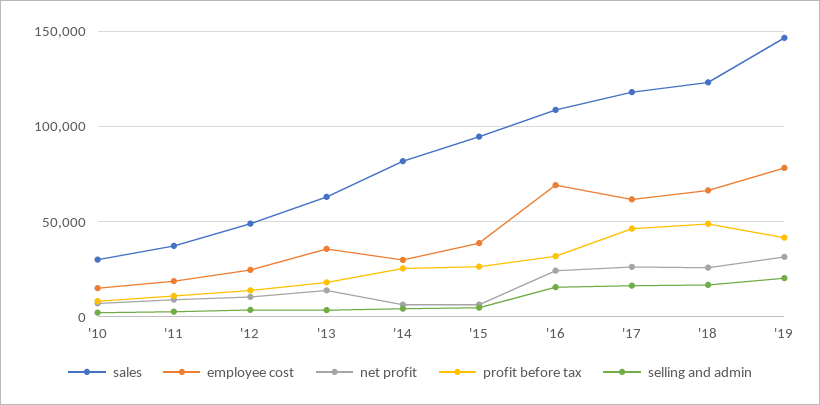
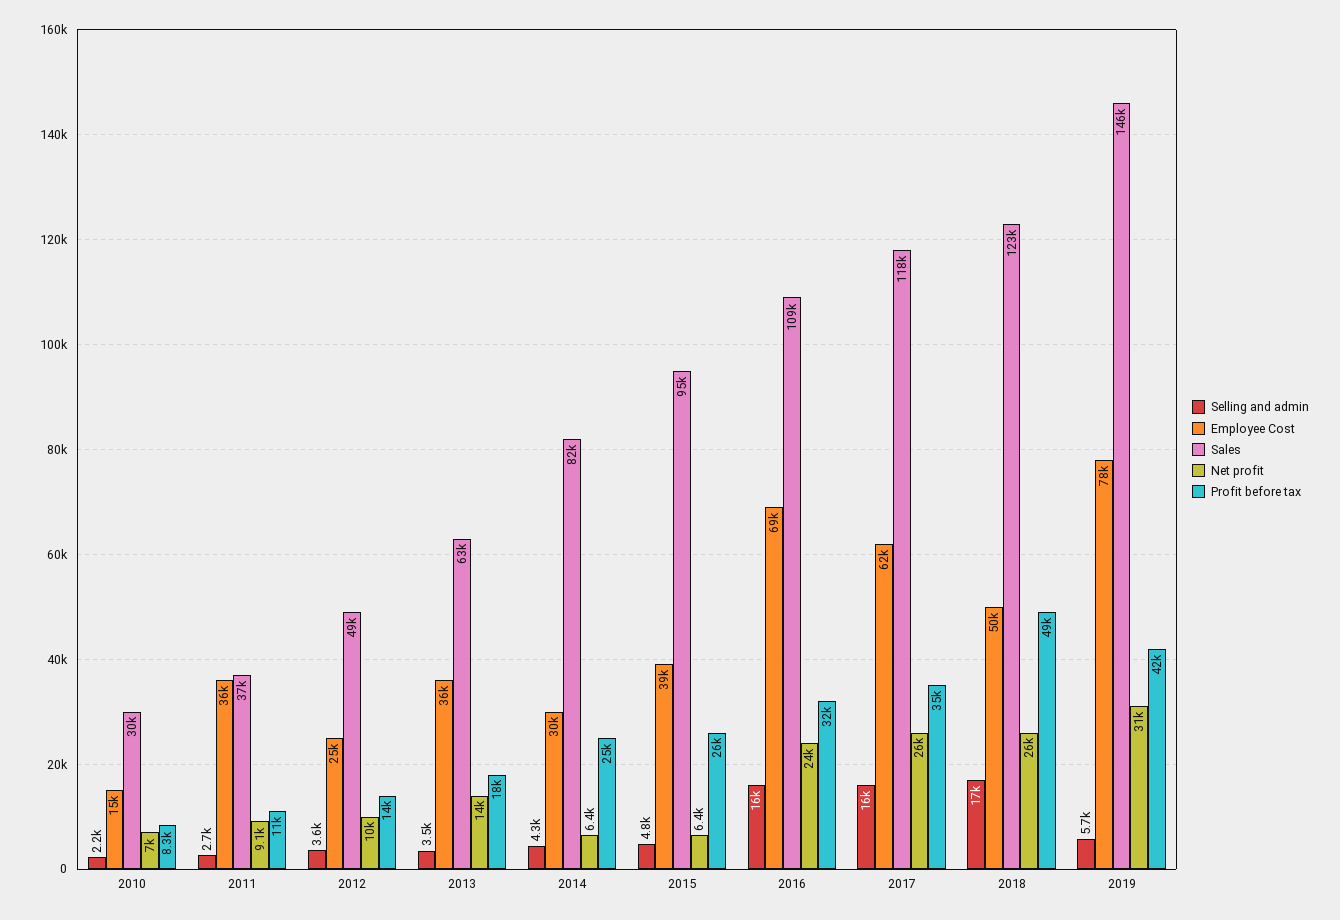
employee cost, '11: 20000 -> 36000
profit before tax, '17: 45000 -> 35000
employee cost, '18: 65000 -> 50000
selling and admin, '19: 20000 -> 5700

